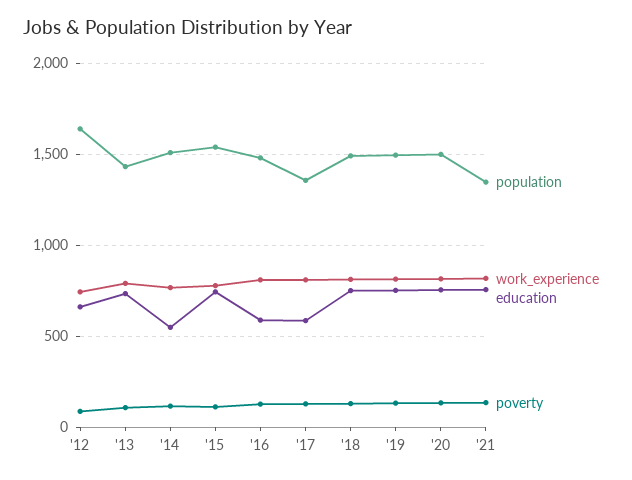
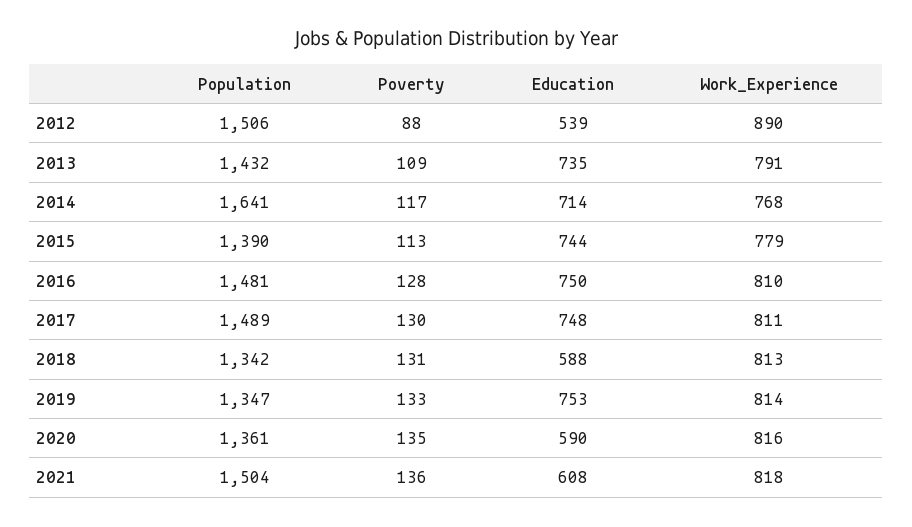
population, '12: 1650 -> 1506
work_experience, '12: 750 -> 890
education, '12: 650 -> 539
population, '14: 1500 -> 1641
education, '14: 550 -> 714
population, '15: 1550 -> 1390
education, '16: 600 -> 750
population, '17: 1350 -> 1489
education, '17: 600 -> 748
population, '18: 1500 -> 1342
education, '18: 750 -> 588
population, '19: 1500 -> 1347
population, '20: 1500 -> 1361
education, '20: 750 -> 590
population, '21: 1350 -> 1504
education, '21: 750 -> 608

